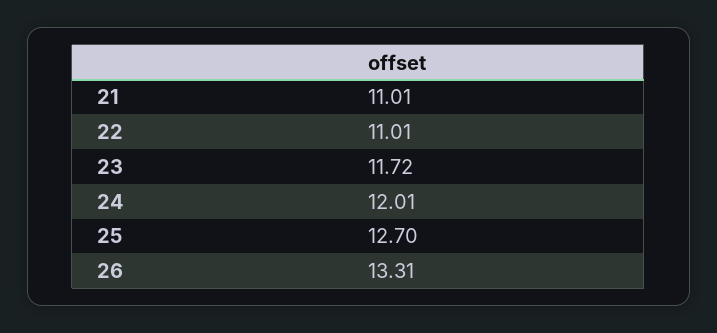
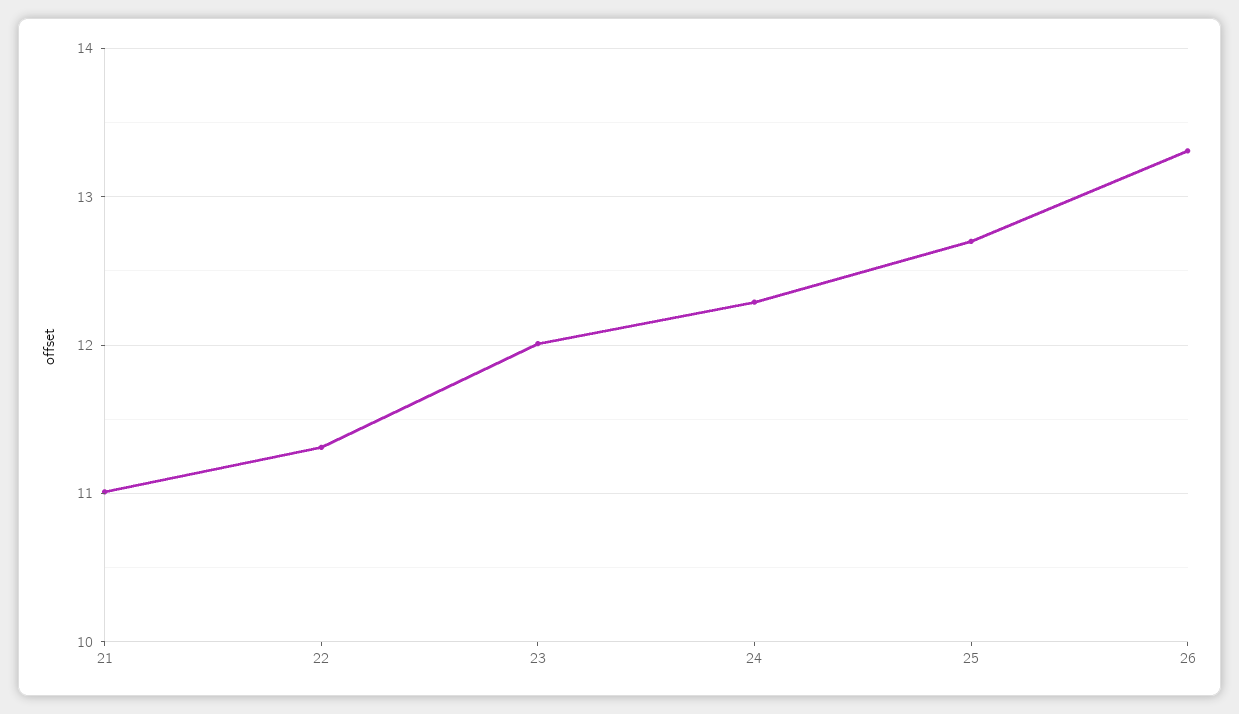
22: 11.01 -> 11.3
23: 11.72 -> 12
24: 12.01 -> 12.3

